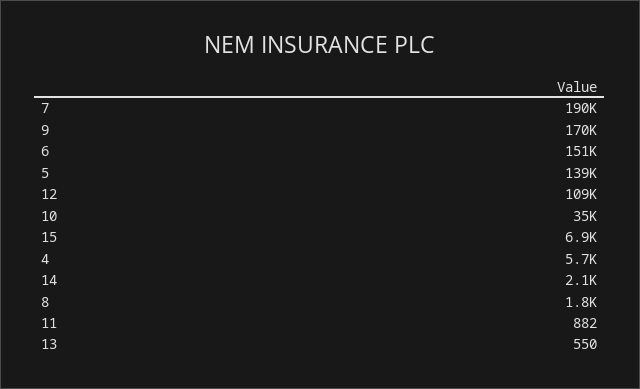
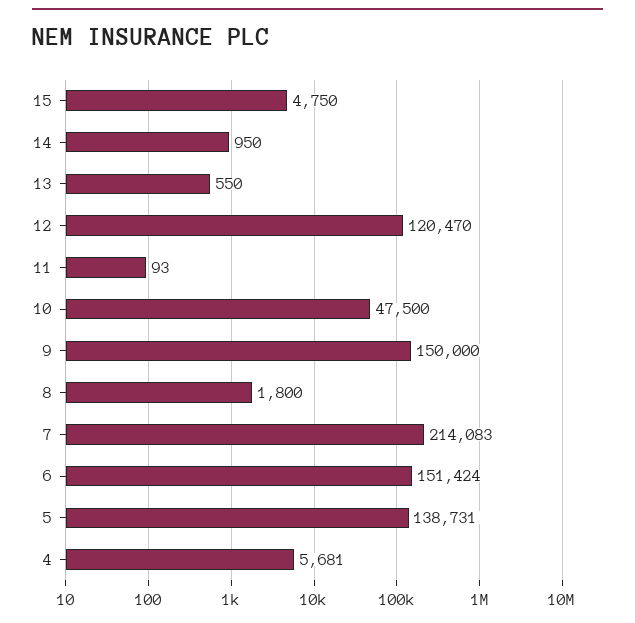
7: 190000 -> 214083
9: 170000 -> 150000
12: 109000 -> 120470
10: 35000 -> 47500
15: 6900 -> 4750
14: 2100 -> 950
11: 882 -> 93

